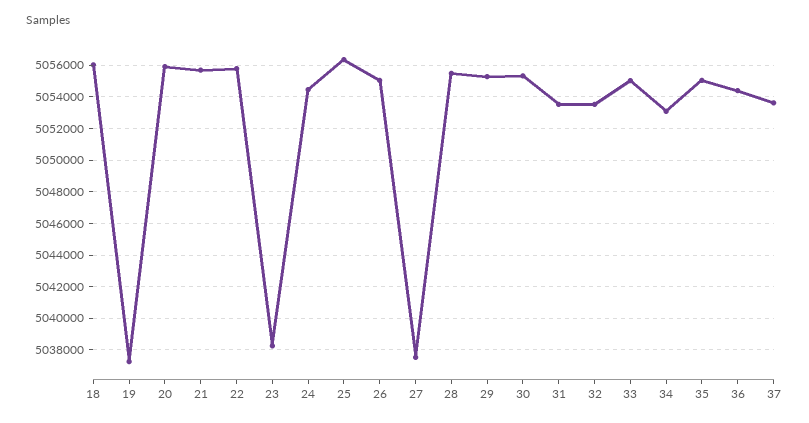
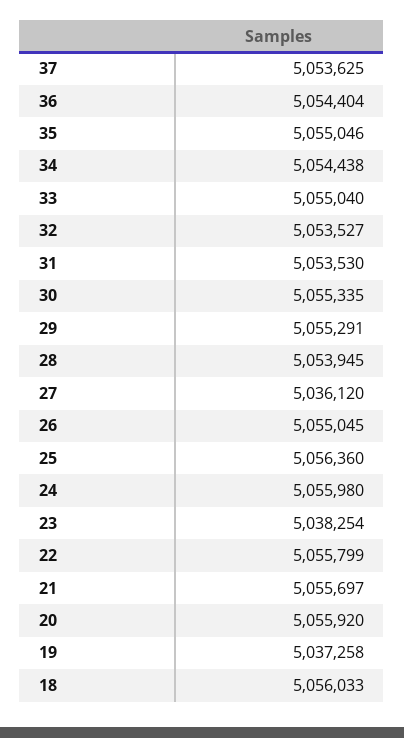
24: 5054500 -> 5055980
27: 5037500 -> 5036120
28: 5055500 -> 5053945
34: 5053000 -> 5054438

